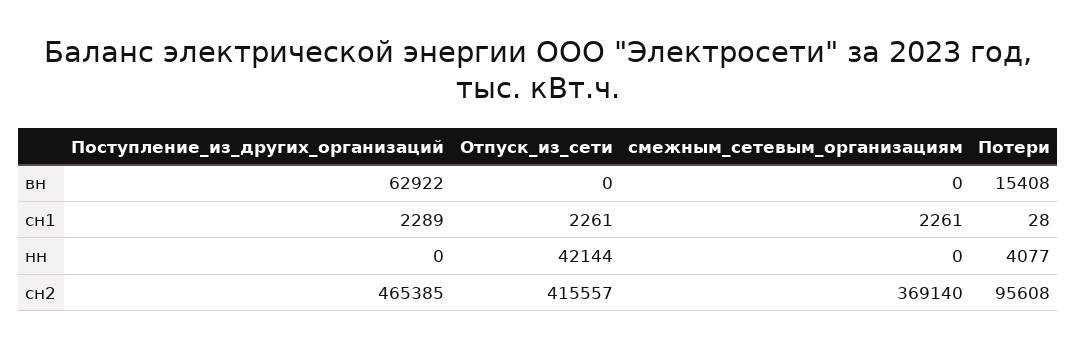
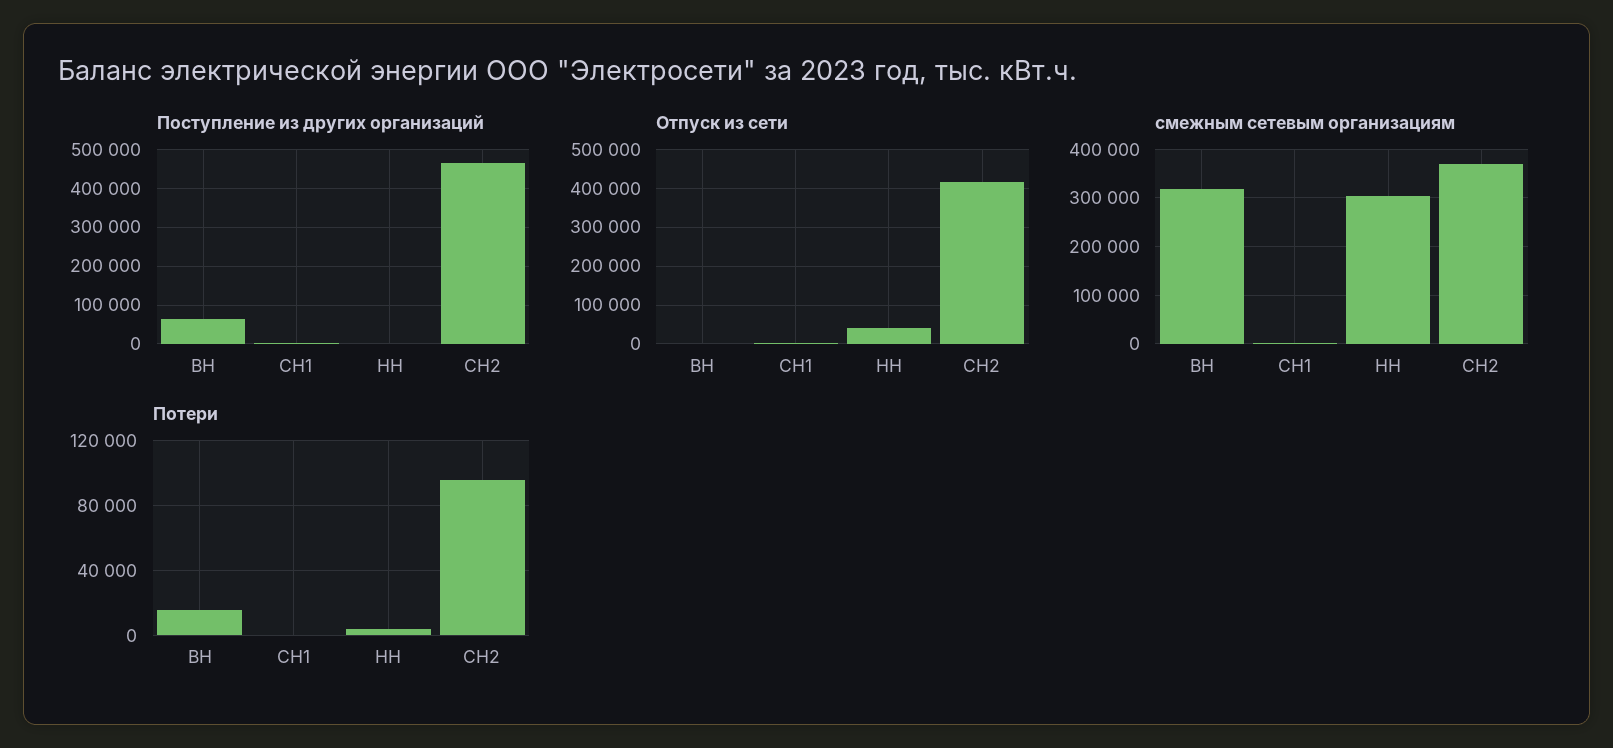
смежным_сетевым_организациям, вн: 0 -> 320000
смежным_сетевым_организациям, нн: 0 -> 300000

